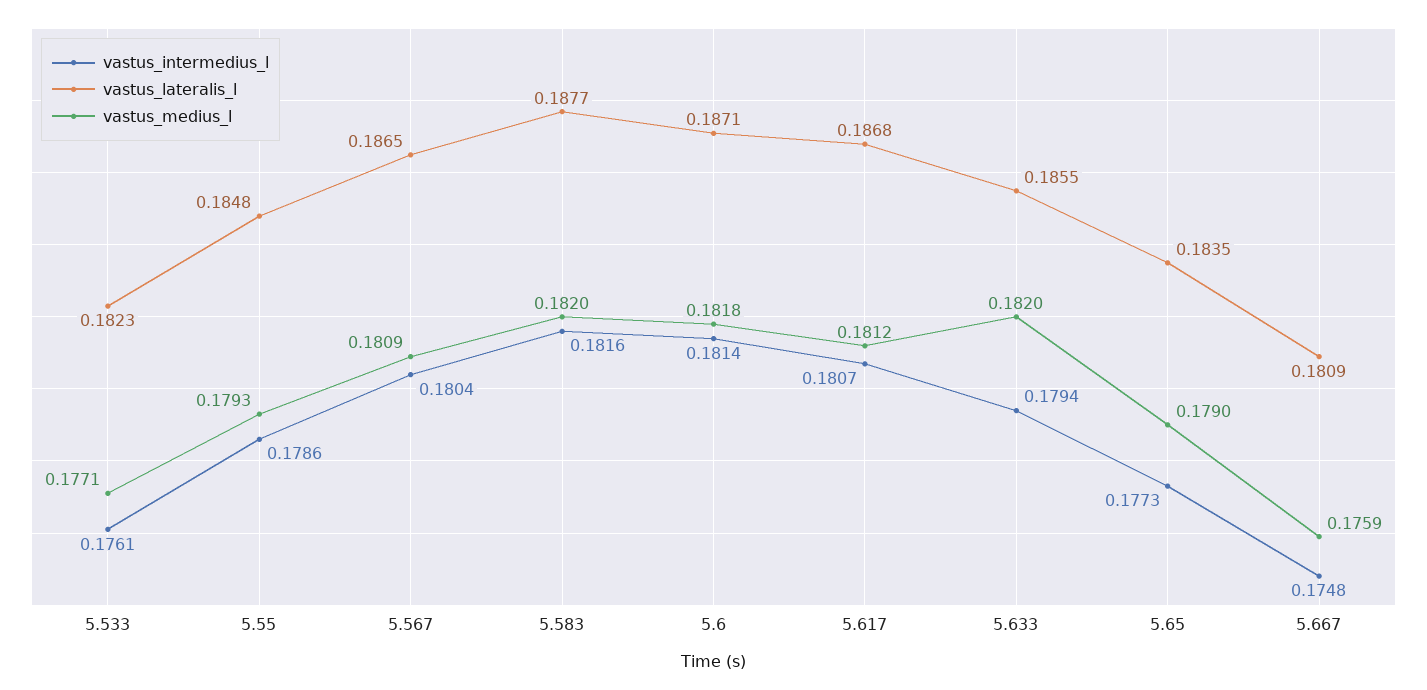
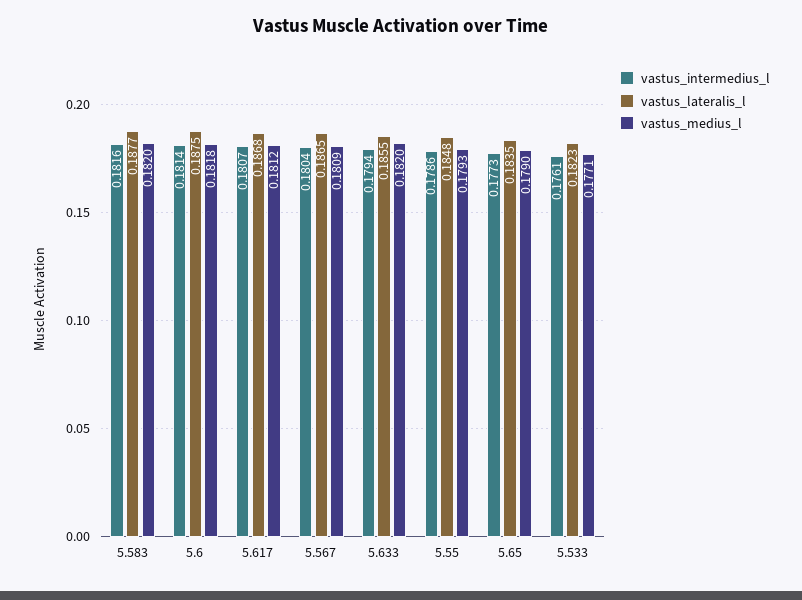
vastus_lateralis_l, 5.6: 0.1871 -> 0.1875
vastus_intermedius_l, 5.667: 0.1748 -> none
vastus_lateralis_l, 5.667: 0.1809 -> none
vastus_medius_l, 5.667: 0.1759 -> none

